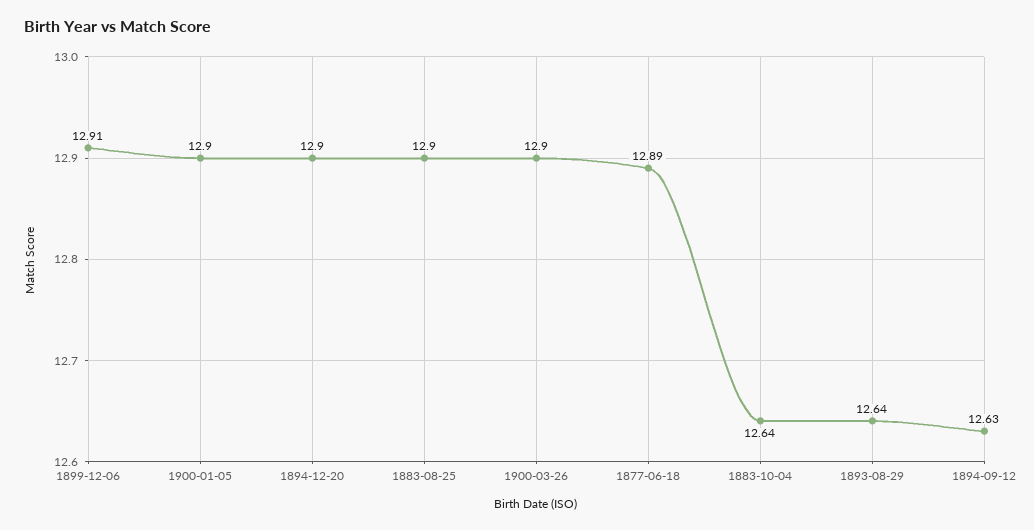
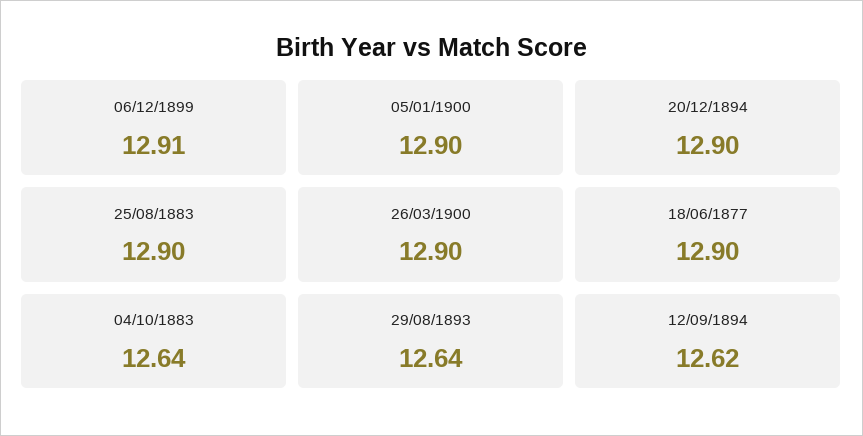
1877-06-18: 12.89 -> 12.9
1894-09-12: 12.63 -> 12.62

